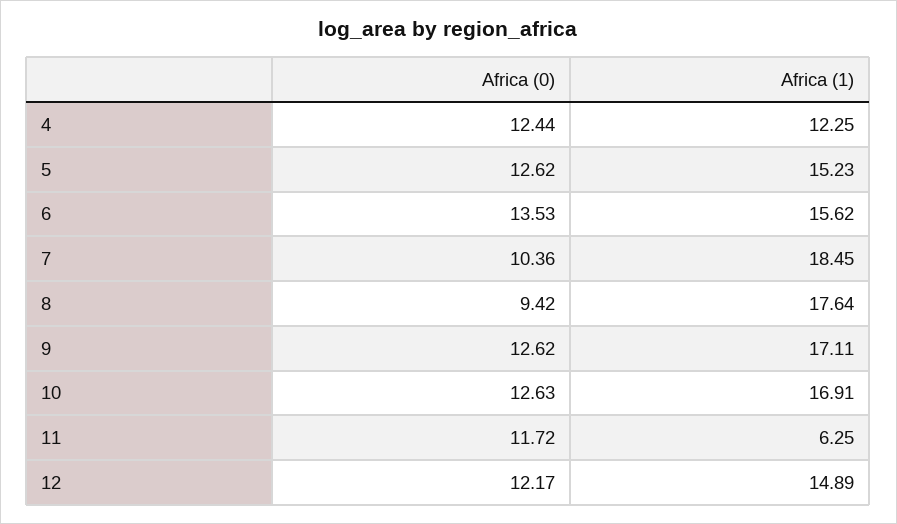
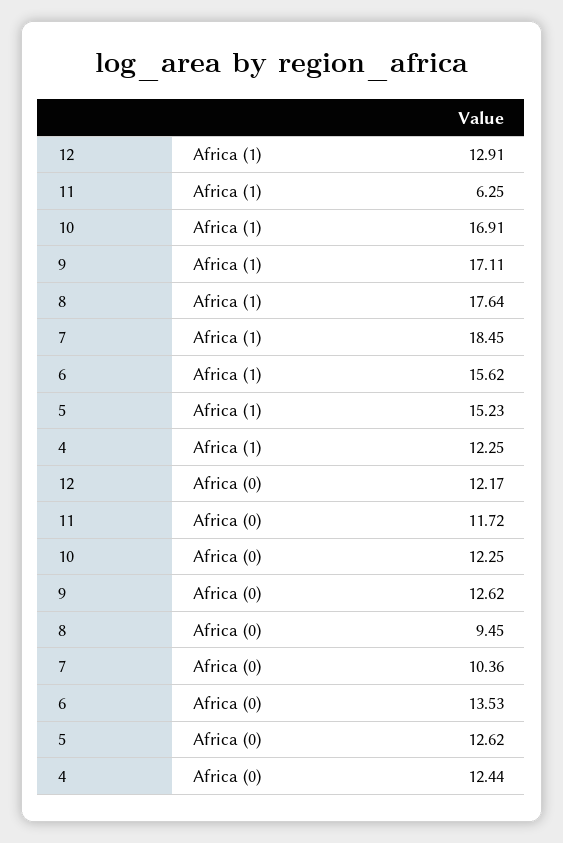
Africa (0), 8: 9.42 -> 9.45
Africa (0), 10: 12.63 -> 12.25
Africa (1), 12: 14.89 -> 12.91

